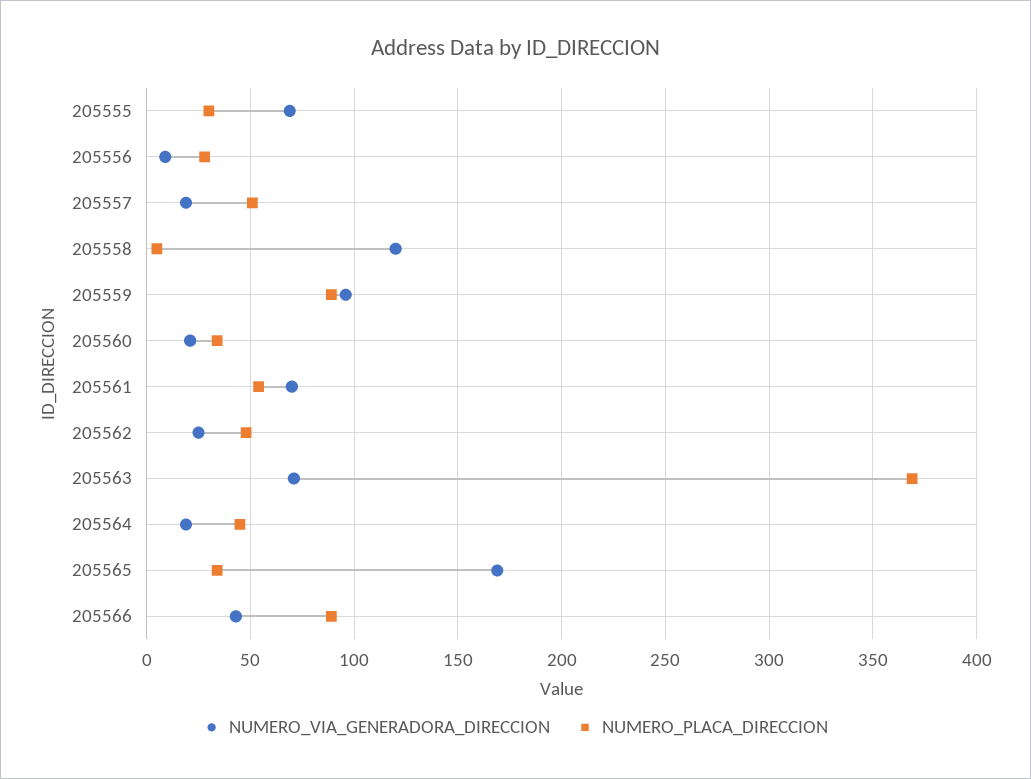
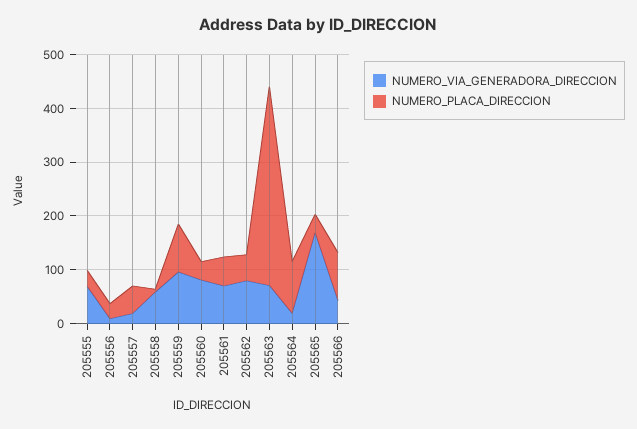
NUMERO_VIA_GENERADORA_DIRECCION, 205558: 120 -> 60
NUMERO_VIA_GENERADORA_DIRECCION, 205560: 20 -> 80
NUMERO_VIA_GENERADORA_DIRECCION, 205562: 25 -> 80
NUMERO_PLACA_DIRECCION, 205564: 45 -> 100

